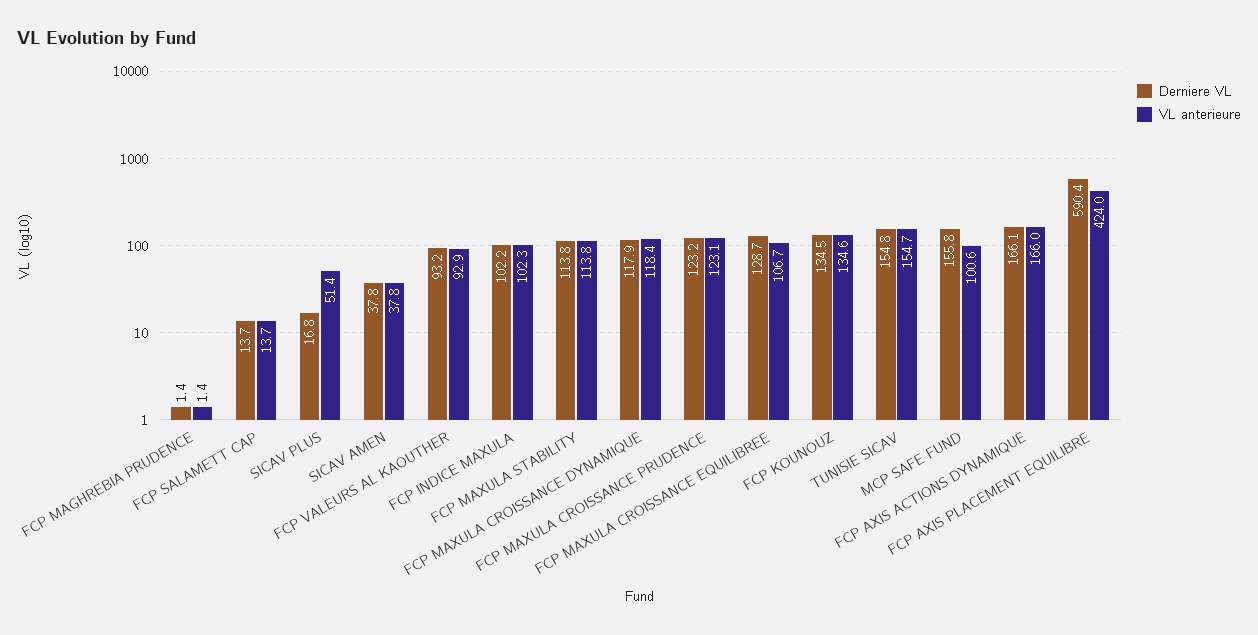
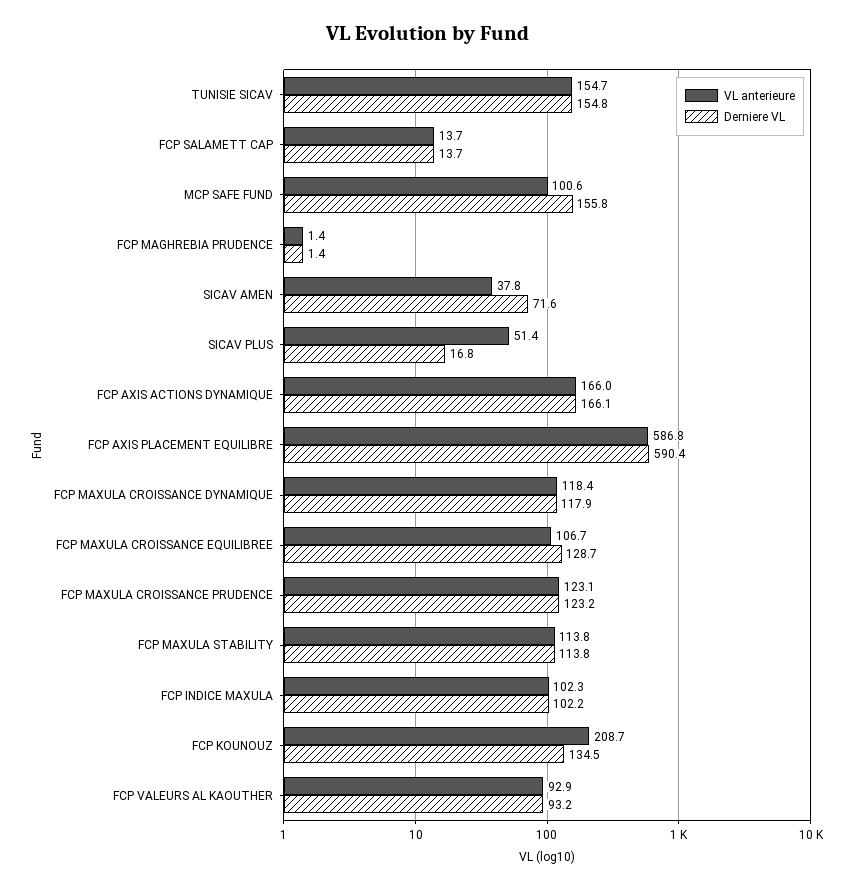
Derniere VL, SICAV AMEN: 37.8 -> 71.6
VL anterieure, FCP KOUNOUZ: 134.6 -> 208.7
VL anterieure, FCP AXIS PLACEMENT EQUILIBRE: 424 -> 586.8

